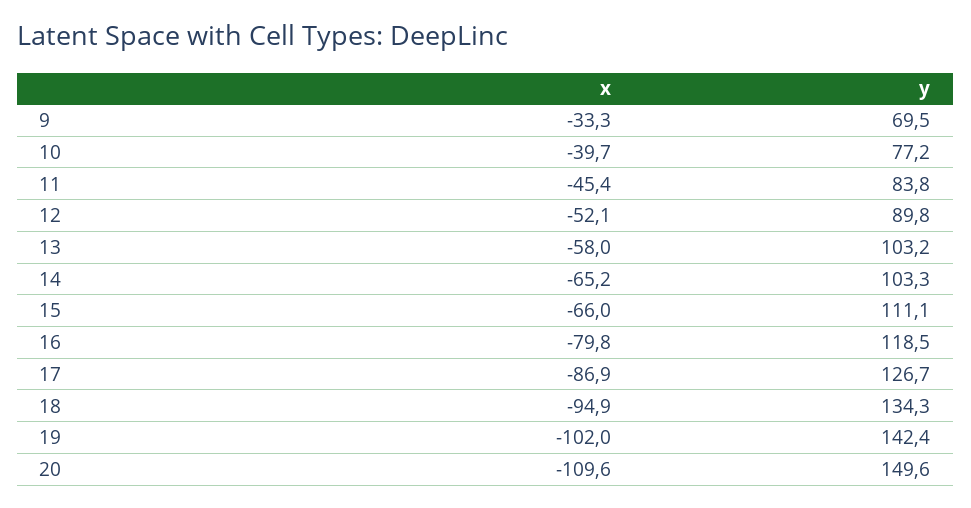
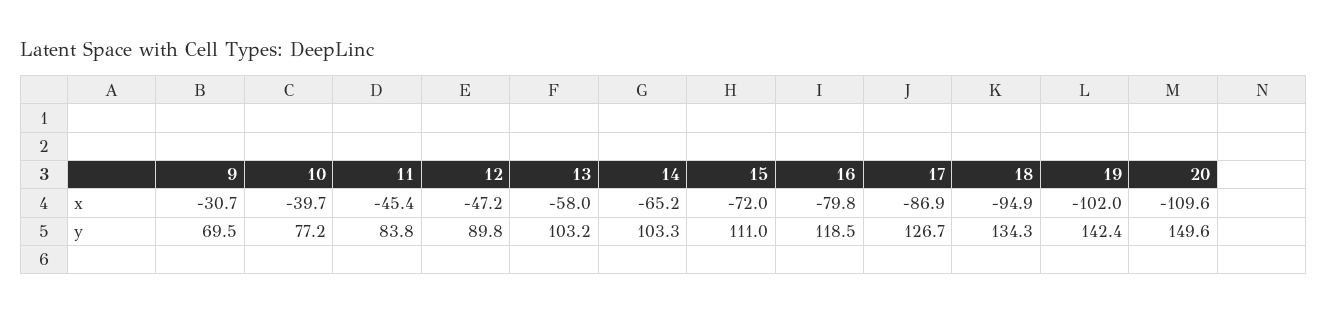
x, 9: -33.3 -> -30.7
x, 12: -52.1 -> -47.2
x, 15: -66 -> -72
y, 15: 111.1 -> 111

